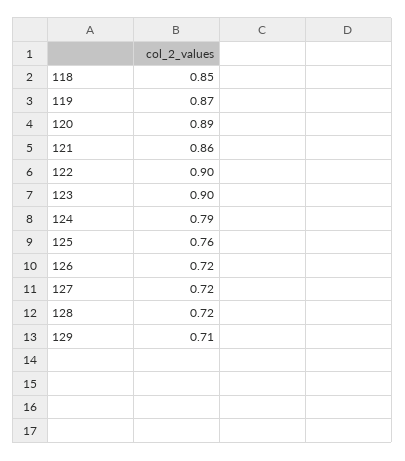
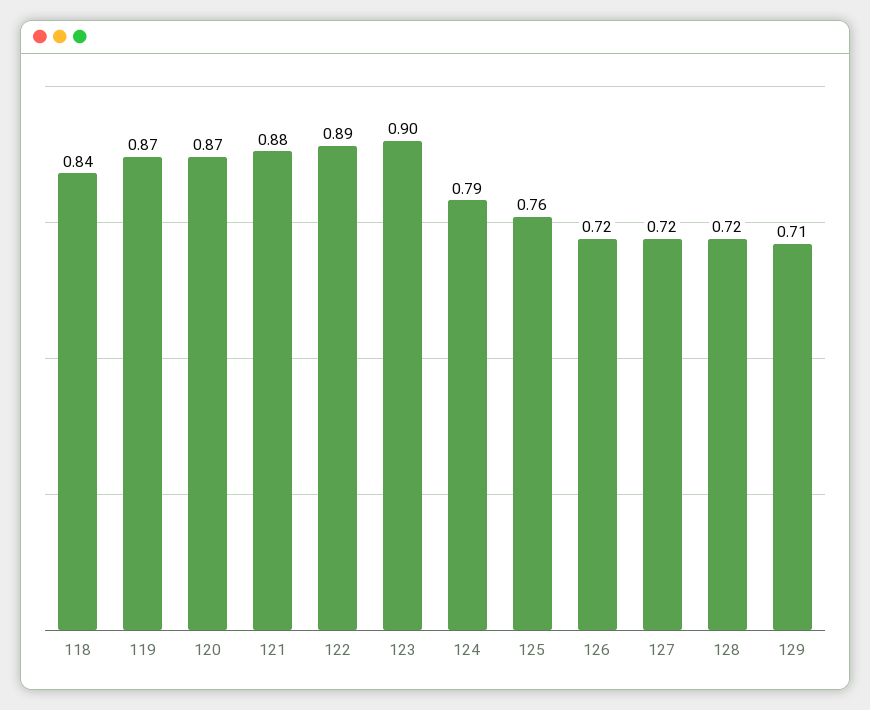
118: 0.85 -> 0.84
120: 0.89 -> 0.87
121: 0.86 -> 0.88
122: 0.9 -> 0.89

